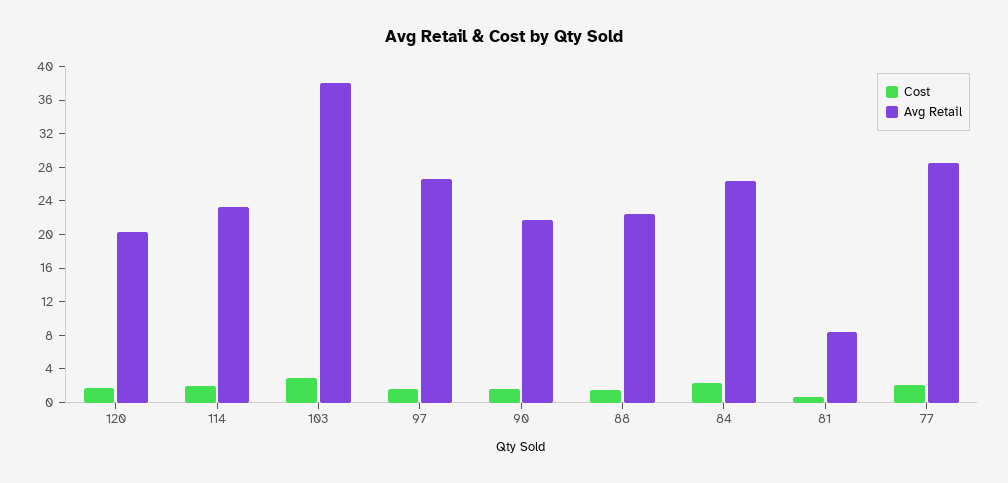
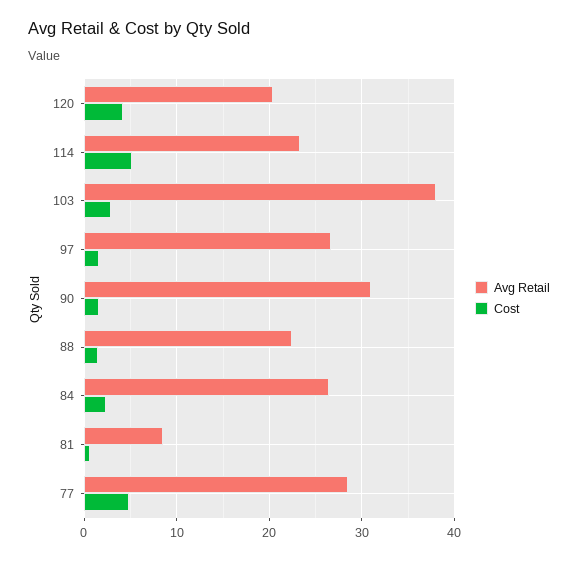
Cost, 120: 2 -> 4
Cost, 114: 2 -> 5
Avg Retail, 90: 22 -> 31
Cost, 77: 2 -> 5

